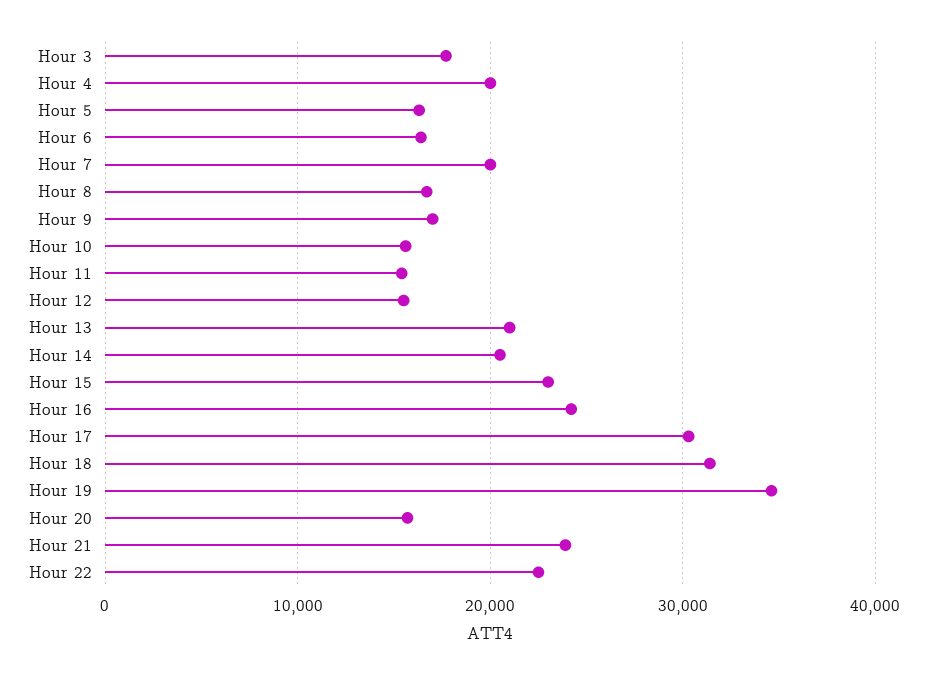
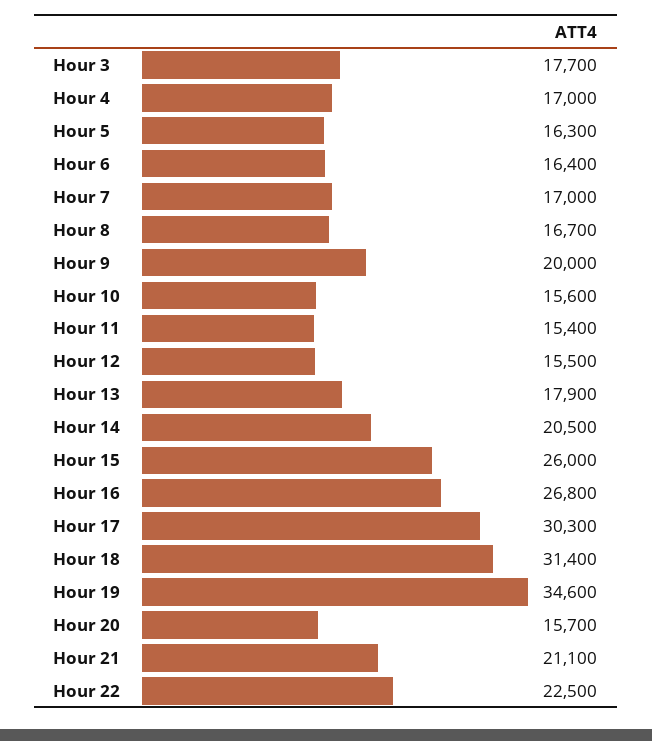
Hour 4: 20000 -> 17000
Hour 7: 20000 -> 17000
Hour 9: 17000 -> 20000
Hour 13: 21000 -> 17900
Hour 15: 23000 -> 26000
Hour 16: 24000 -> 26800
Hour 21: 24000 -> 21100

